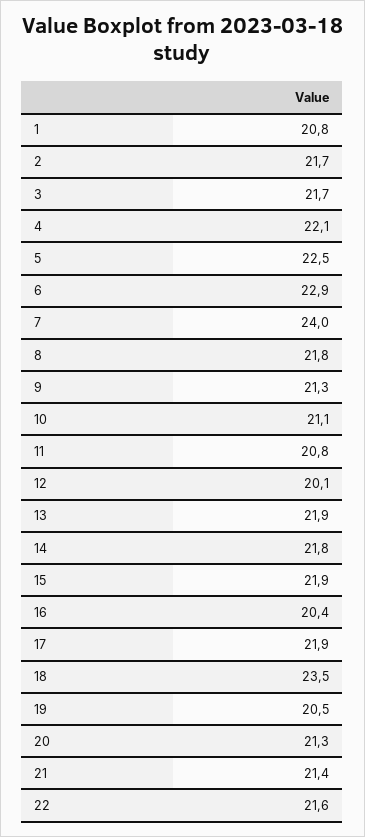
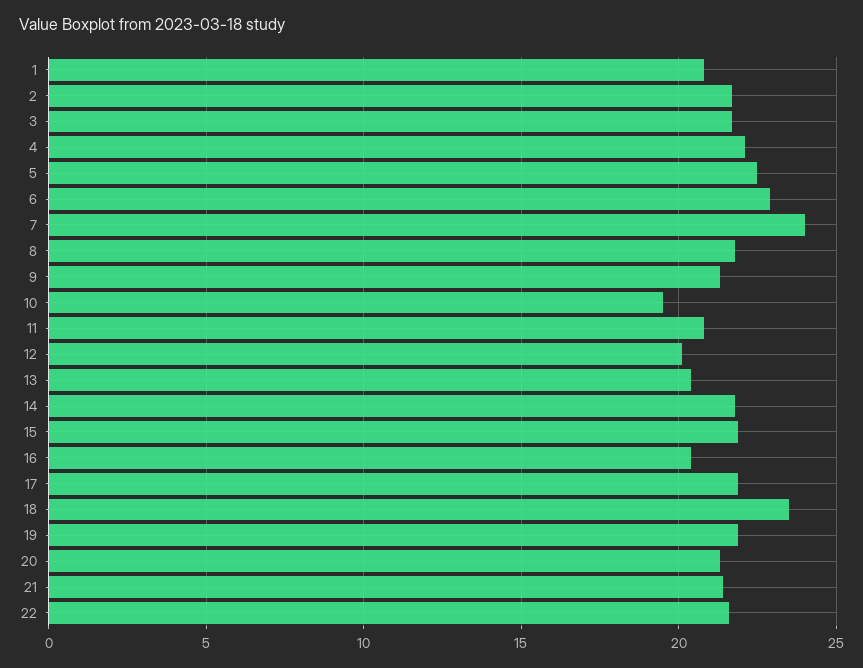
10: 21.1 -> 19.5
13: 21.9 -> 20.5
19: 20.5 -> 22

